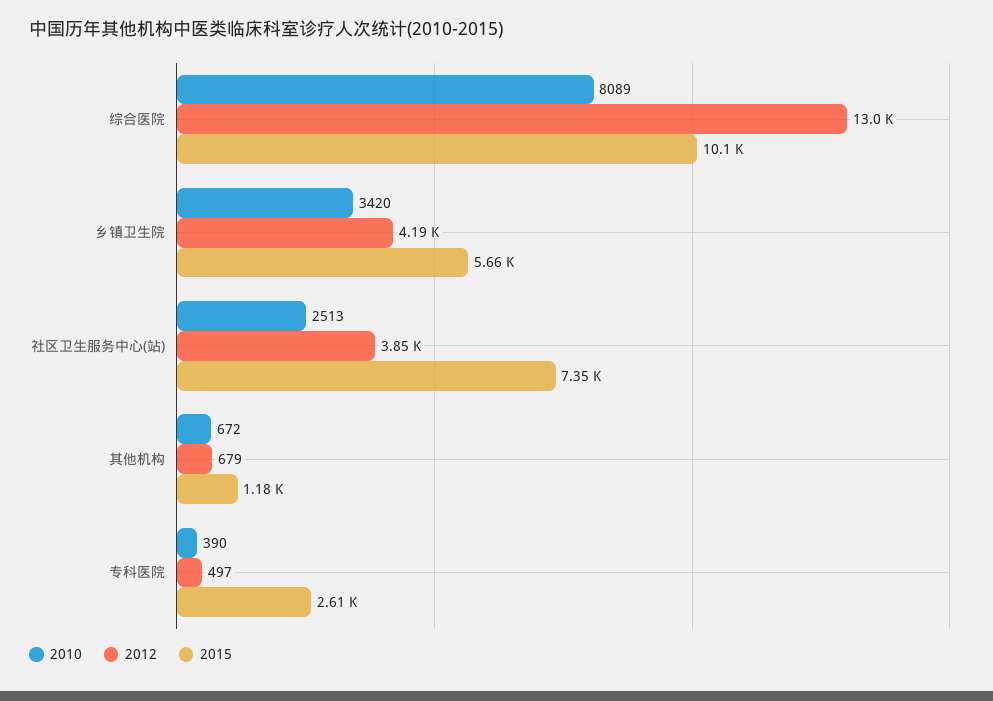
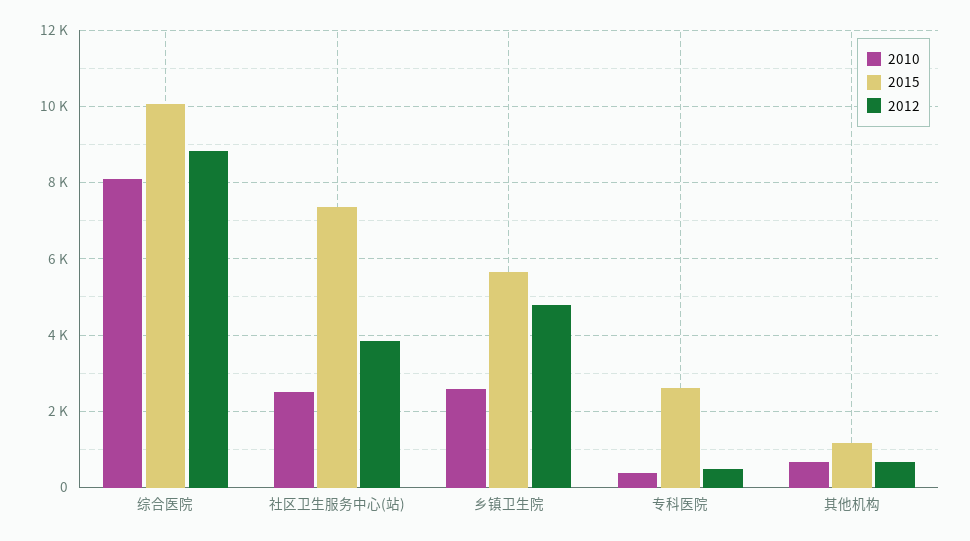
2012, 综合医院: 13000 -> 8800
2010, 乡镇卫生院: 3420 -> 2600
2012, 乡镇卫生院: 4190 -> 4800

